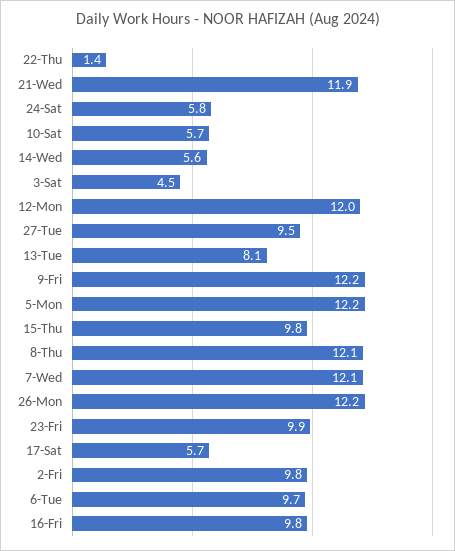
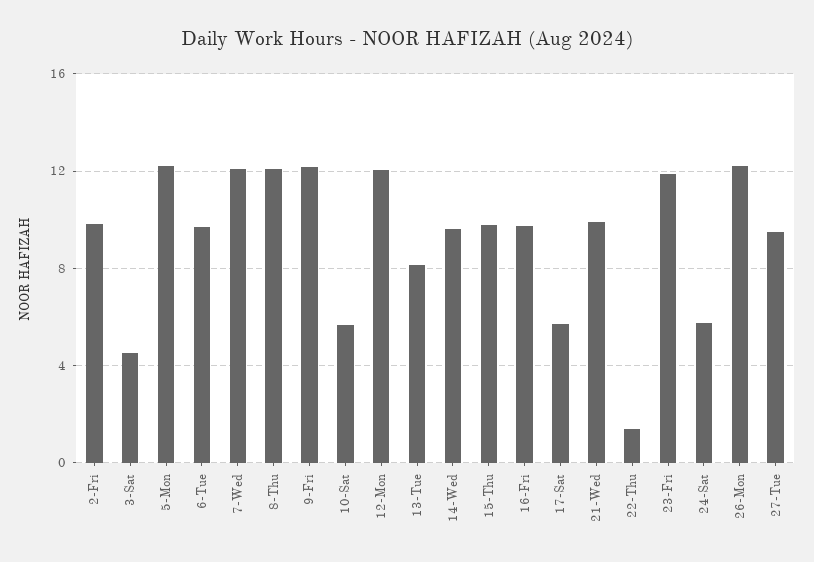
21-Wed: 11.9 -> 10
14-Wed: 5.6 -> 9.5
23-Fri: 9.9 -> 12

